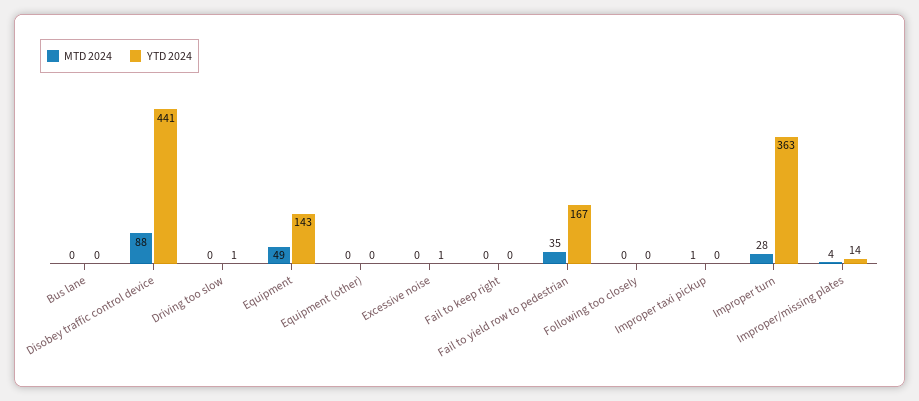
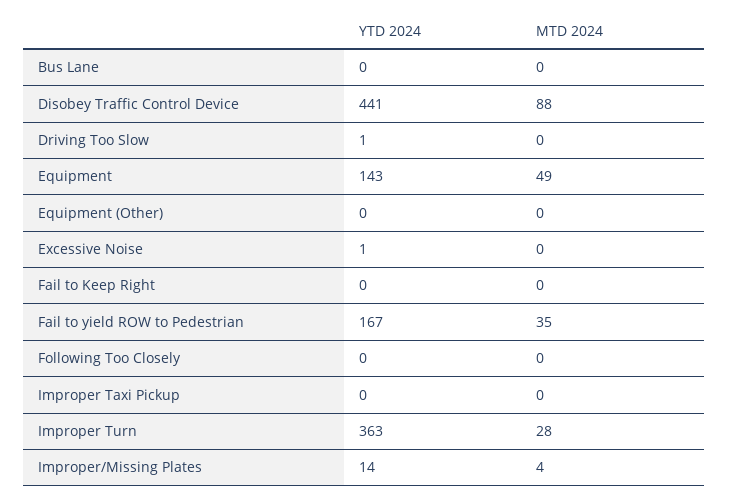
MTD 2024, Improper taxi pickup: 1 -> 0

